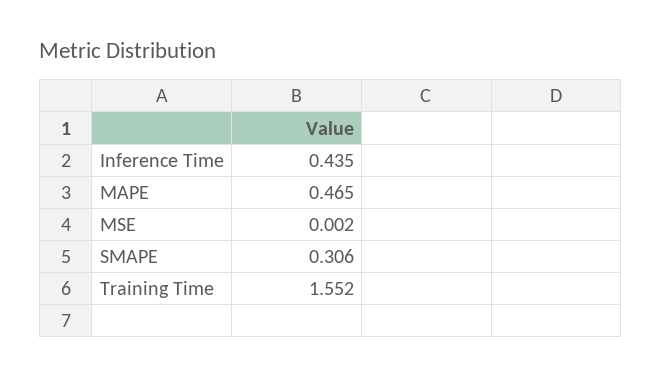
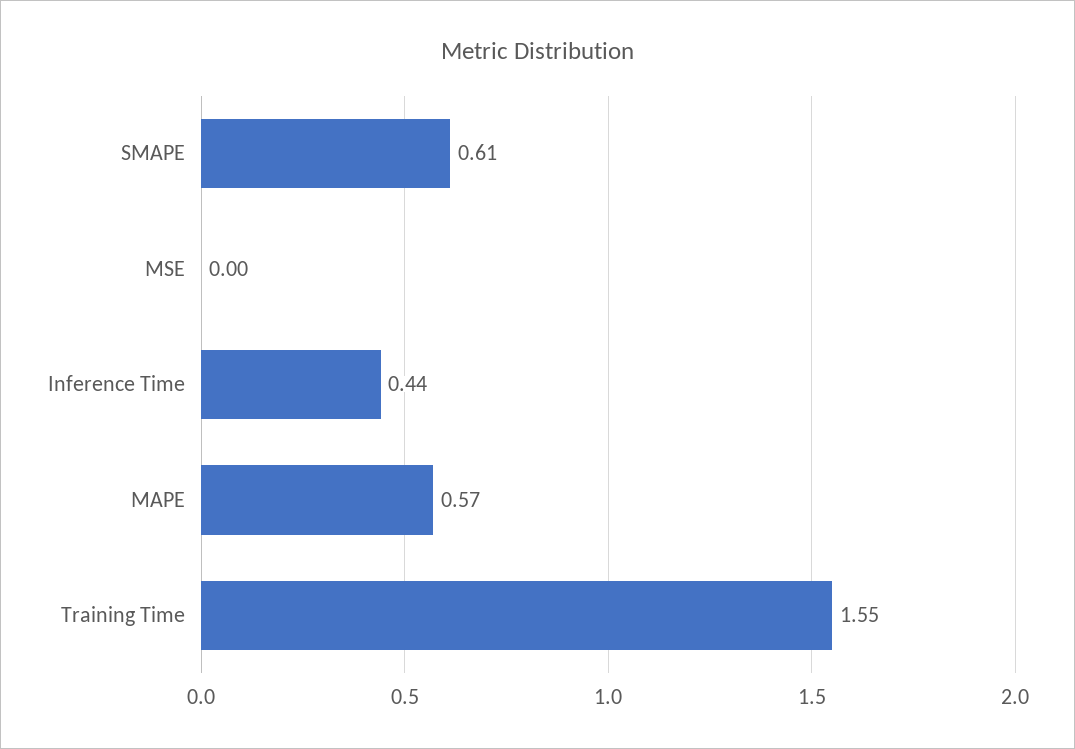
MAPE: 0.465 -> 0.57
SMAPE: 0.306 -> 0.61

